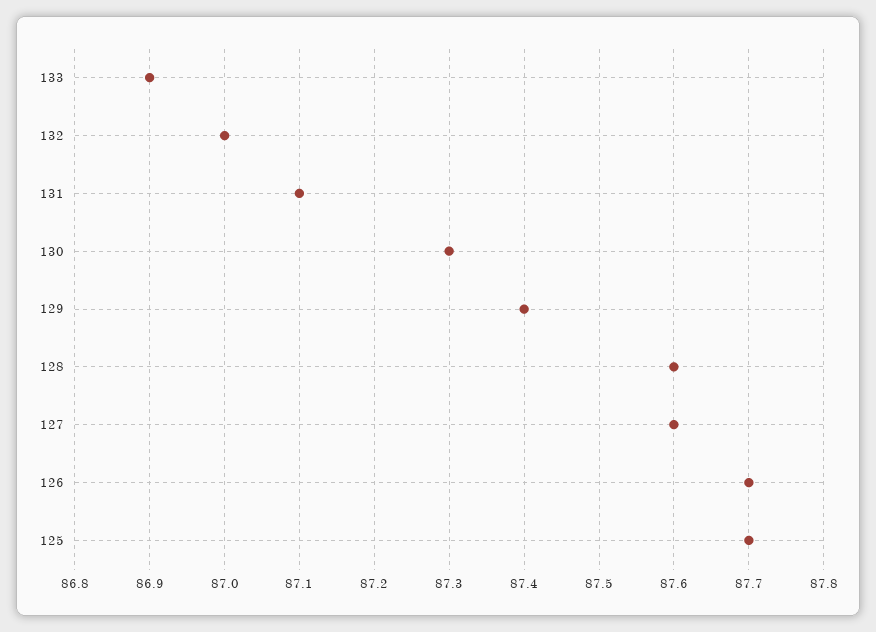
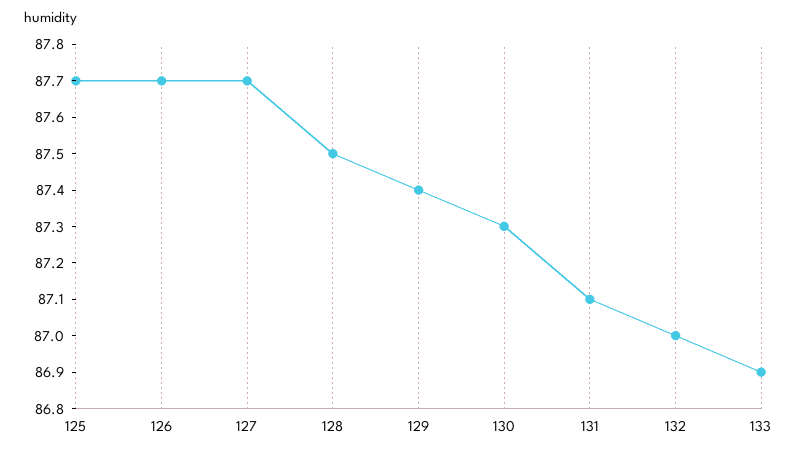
128: 87.6 -> 87.5
127: 87.6 -> 87.7

